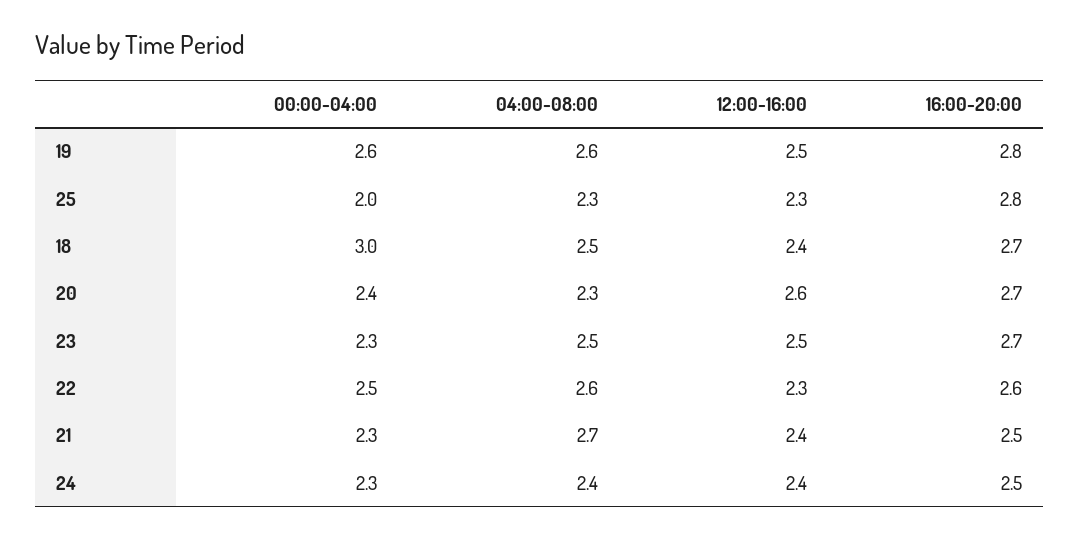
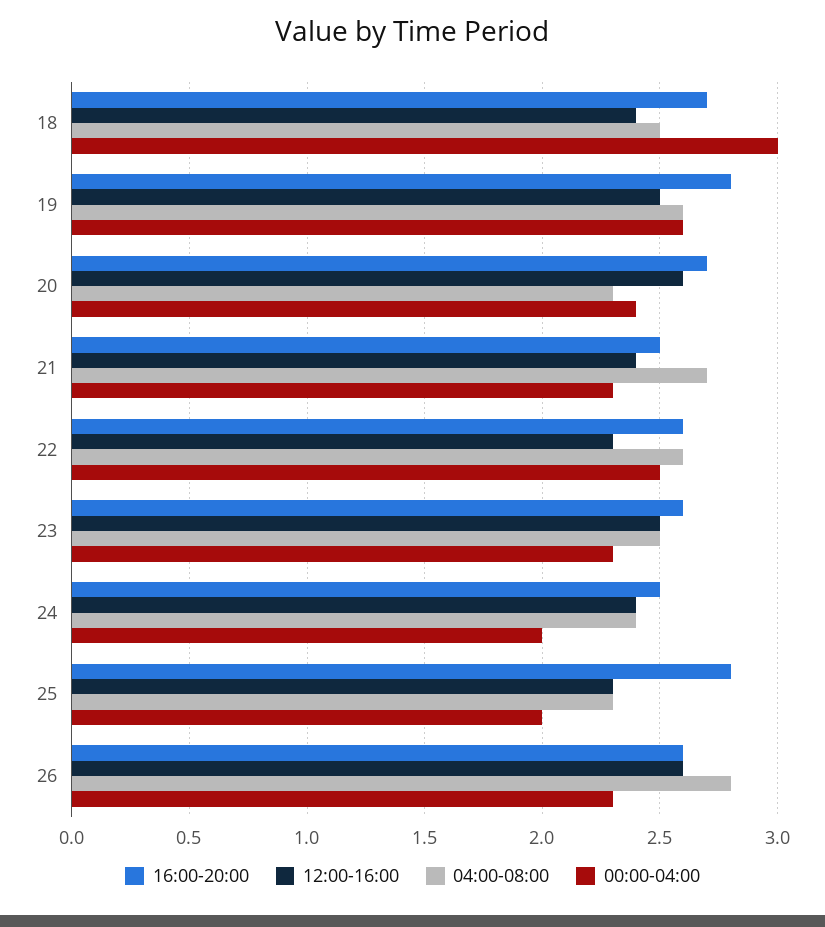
16:00-20:00, 23: 2.7 -> 2.6
00:00-04:00, 24: 2.3 -> 2
16:00-20:00, 26: none -> 2.6
12:00-16:00, 26: none -> 2.6
04:00-08:00, 26: none -> 2.8
00:00-04:00, 26: none -> 2.3

